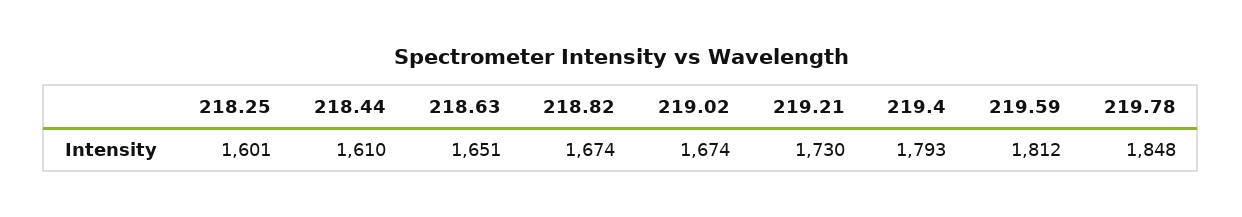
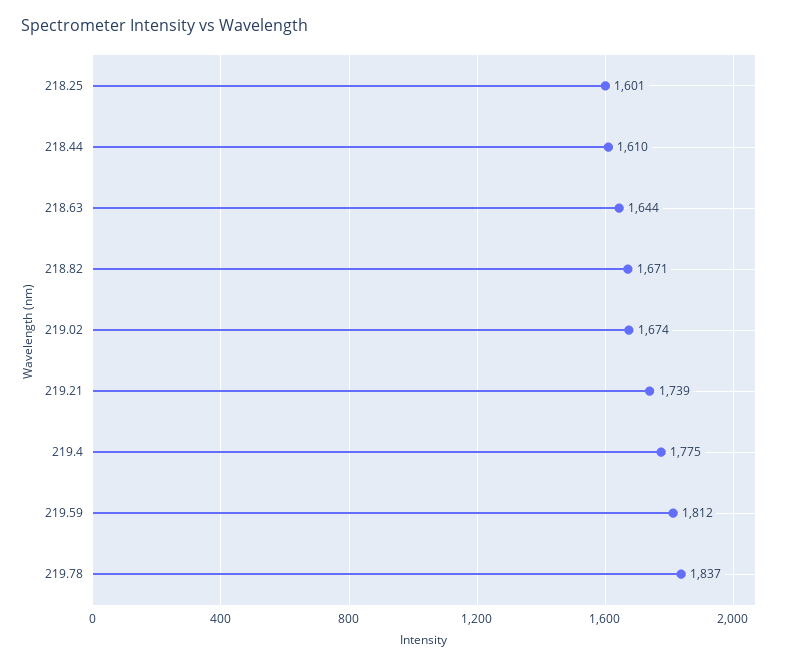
218.63: 1651 -> 1644
218.82: 1674 -> 1671
219.21: 1730 -> 1739
219.4: 1793 -> 1775
219.78: 1848 -> 1837

